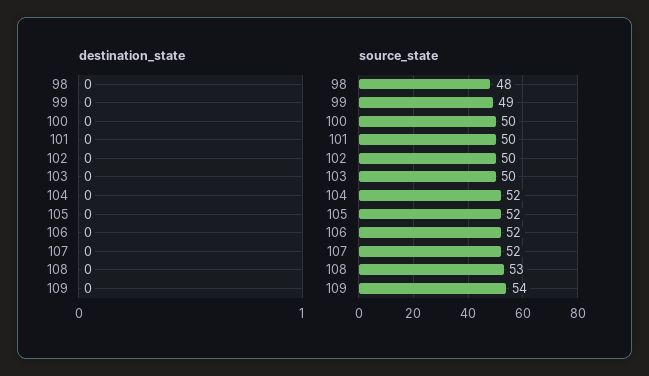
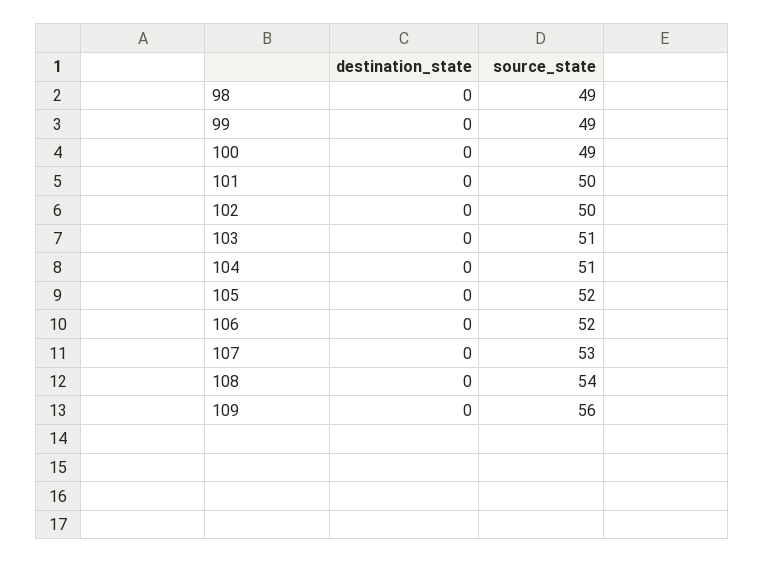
source_state, 98: 48 -> 49
source_state, 100: 50 -> 49
source_state, 103: 50 -> 51
source_state, 104: 52 -> 51
source_state, 107: 52 -> 53
source_state, 108: 53 -> 54
source_state, 109: 54 -> 56

